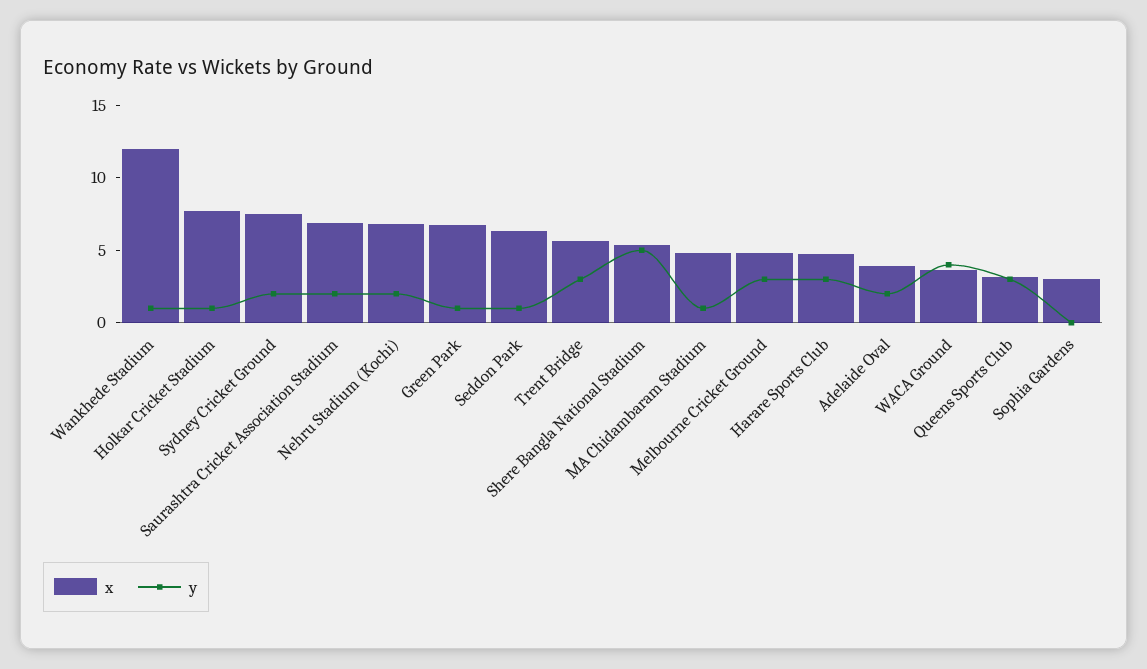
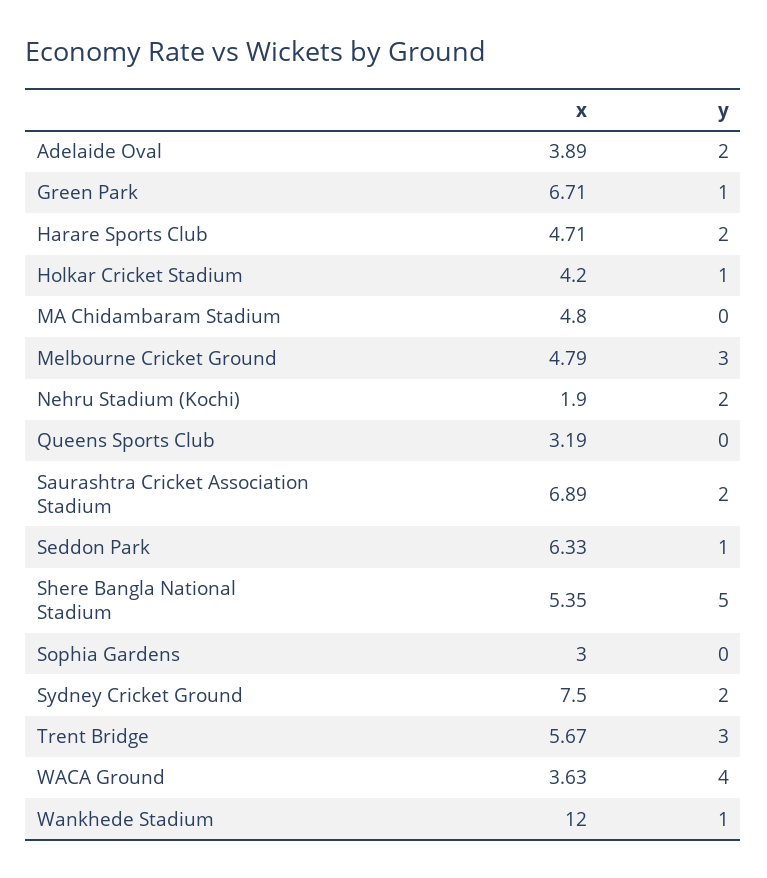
x, Holkar Cricket Stadium: 8 -> 4.2
x, Nehru Stadium (Kochi): 7 -> 1.9
y, MA Chidambaram Stadium: 1 -> 0
y, Harare Sports Club: 3 -> 2
y, Queens Sports Club: 3 -> 0

